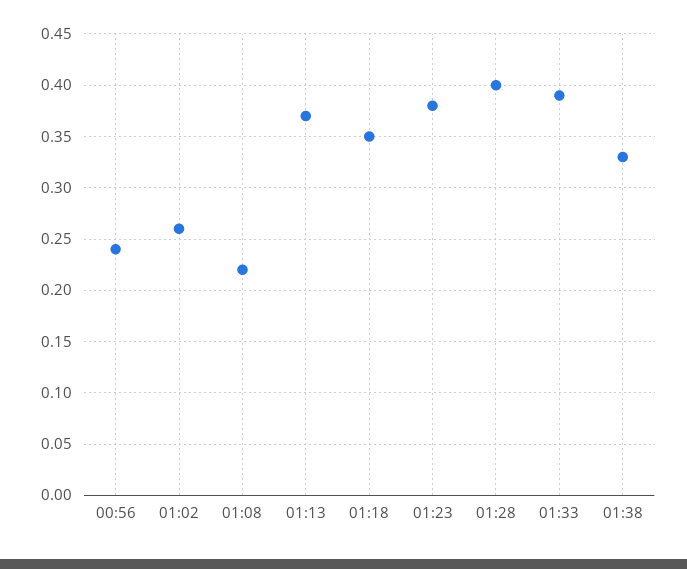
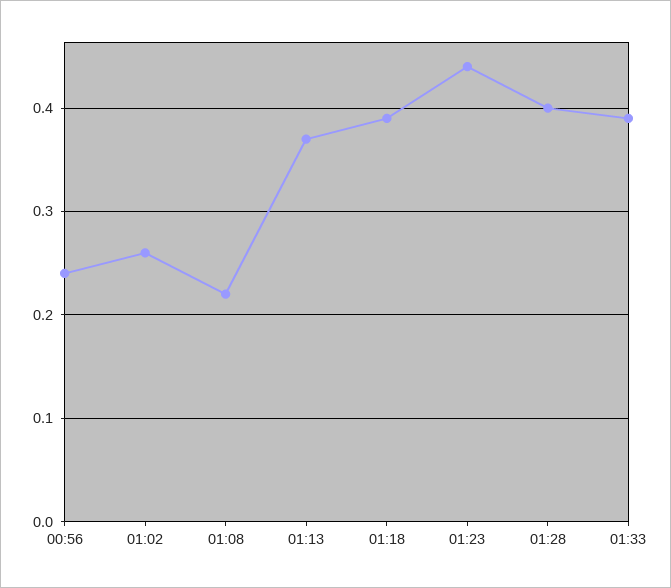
01:18: 0.35 -> 0.39
01:23: 0.38 -> 0.44
01:38: 0.33 -> none

